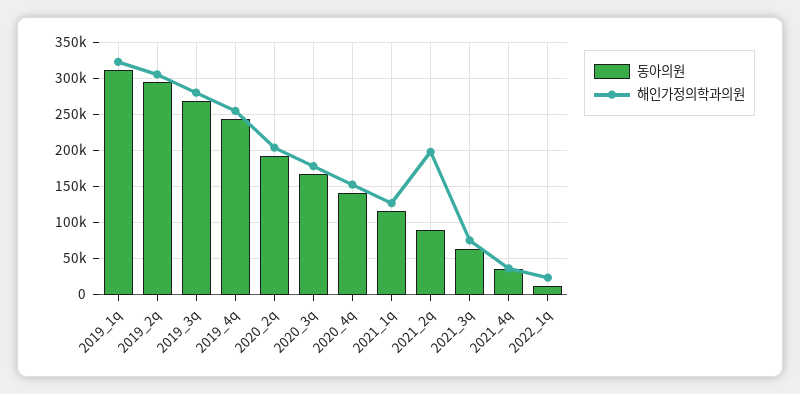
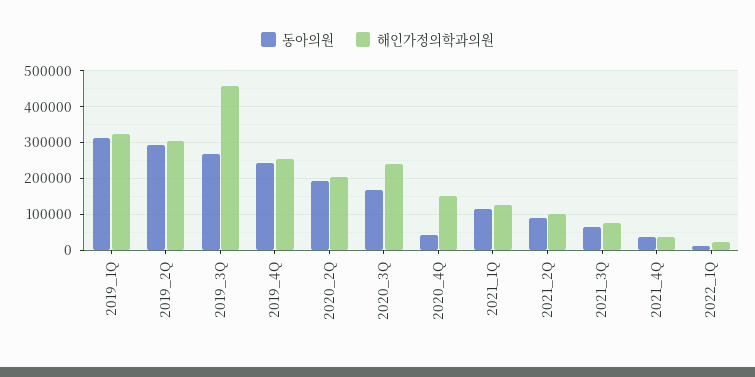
해인가정의학과의원, 2019_3q: 280000 -> 460000
해인가정의학과의원, 2020_3q: 180000 -> 240000
동아의원, 2020_4q: 140000 -> 40000
해인가정의학과의원, 2021_2q: 200000 -> 100000

